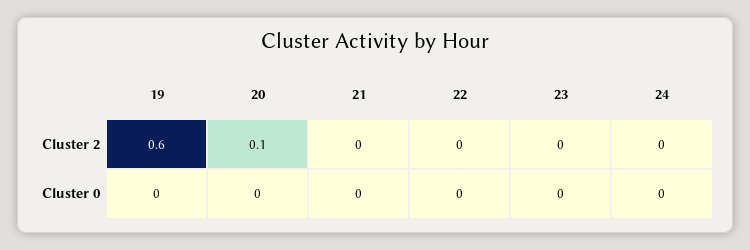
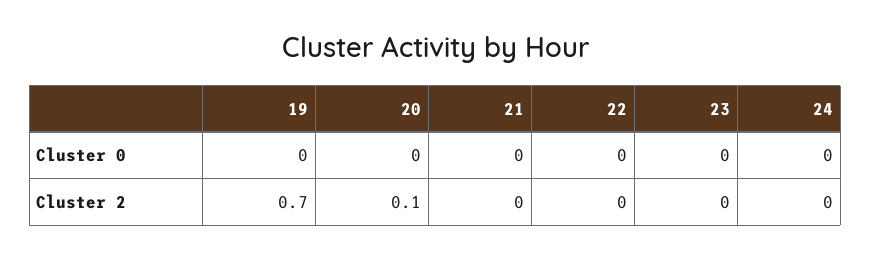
19, Cluster 2: 0.6 -> 0.7

